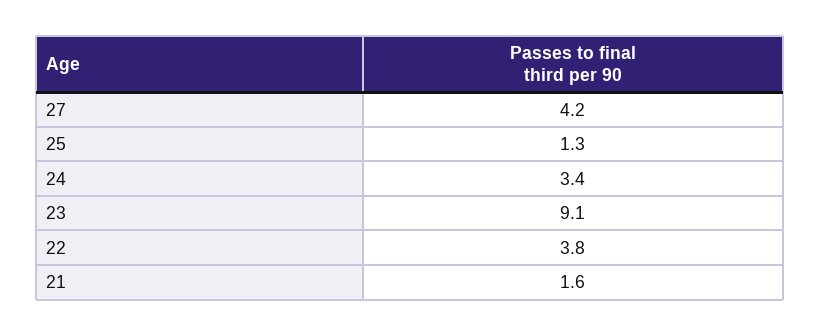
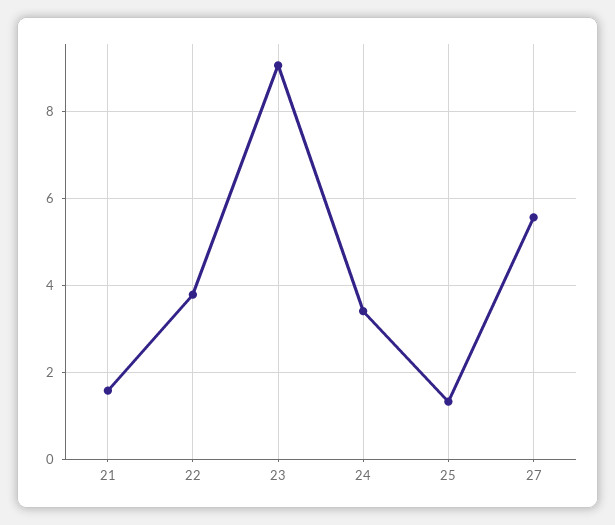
27: 4.2 -> 5.6

